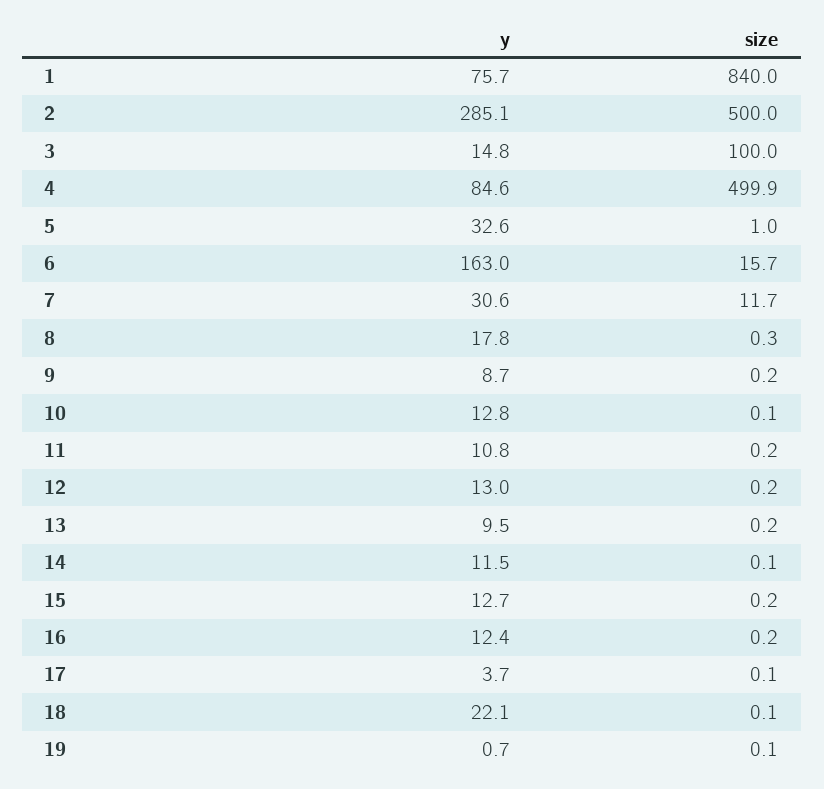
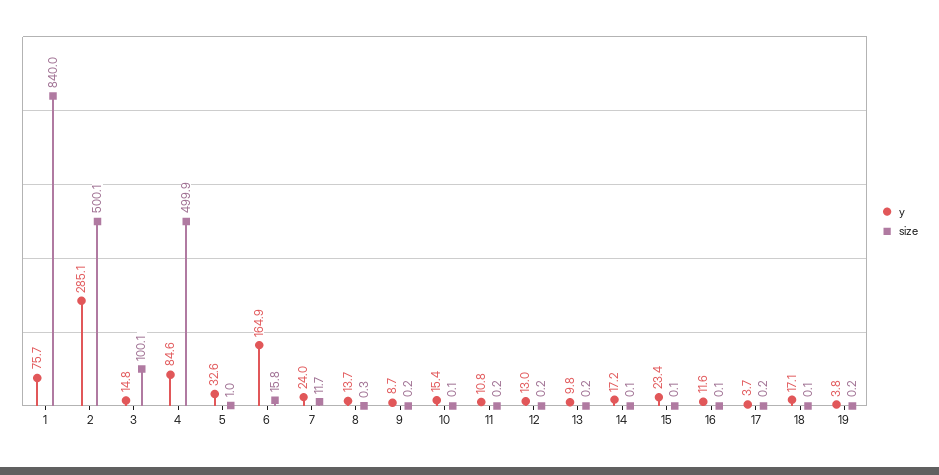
size, 2: 500 -> 500.1
size, 3: 100 -> 100.1
y, 6: 163 -> 164.9
size, 6: 15.7 -> 15.8
y, 7: 30.6 -> 24
y, 8: 17.8 -> 13.7
y, 10: 12.8 -> 15.4
y, 13: 9.5 -> 9.8
y, 14: 11.5 -> 17.2
y, 15: 12.7 -> 23.4
size, 15: 0.2 -> 0.1
y, 16: 12.4 -> 11.6
size, 16: 0.2 -> 0.1
size, 17: 0.1 -> 0.2
y, 18: 22.1 -> 17.1
y, 19: 0.7 -> 3.8
size, 19: 0.1 -> 0.2

